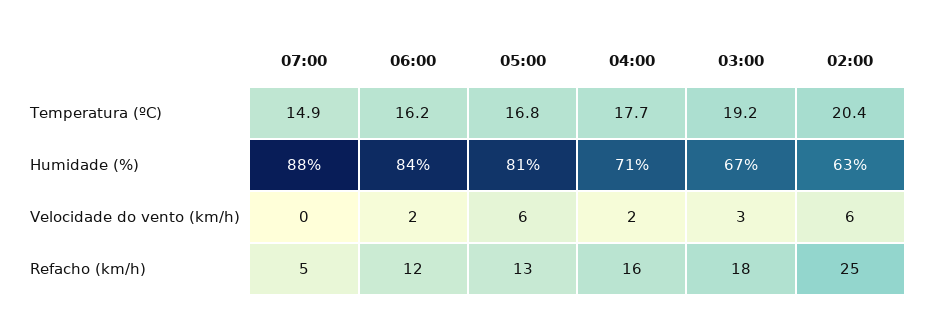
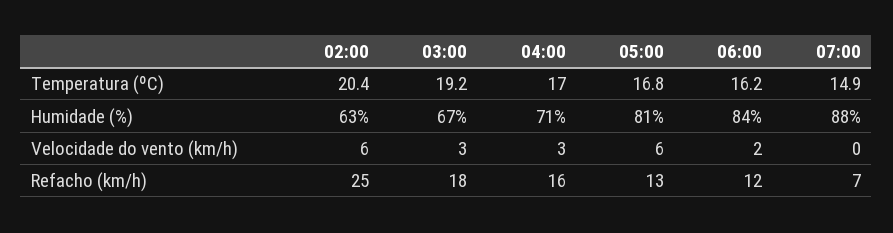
04:00, Temperatura (ºC): 17.7 -> 17
04:00, Velocidade do vento (km/h): 2 -> 3
07:00, Refacho (km/h): 5 -> 7

